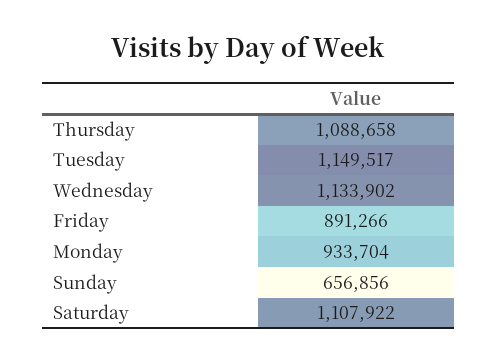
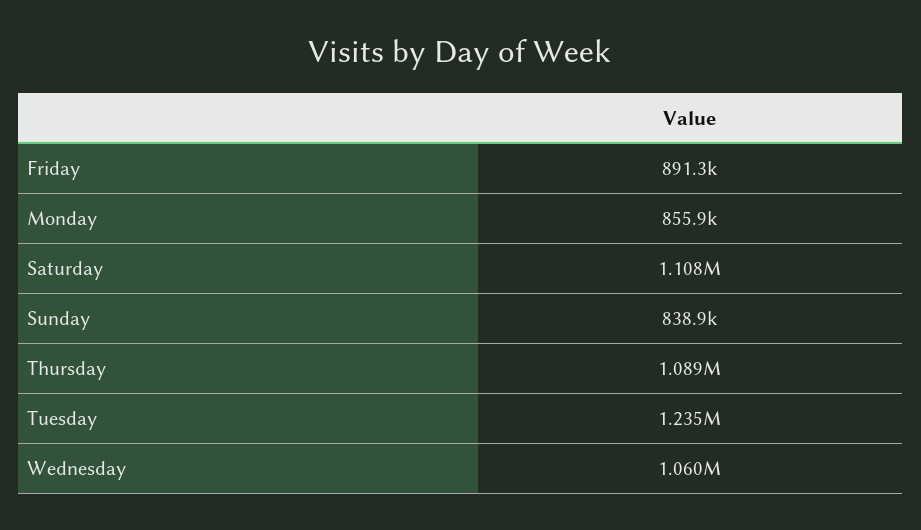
Tuesday: 1149517 -> 1235000
Wednesday: 1133902 -> 1060000
Monday: 933704 -> 855900
Sunday: 656856 -> 838900

